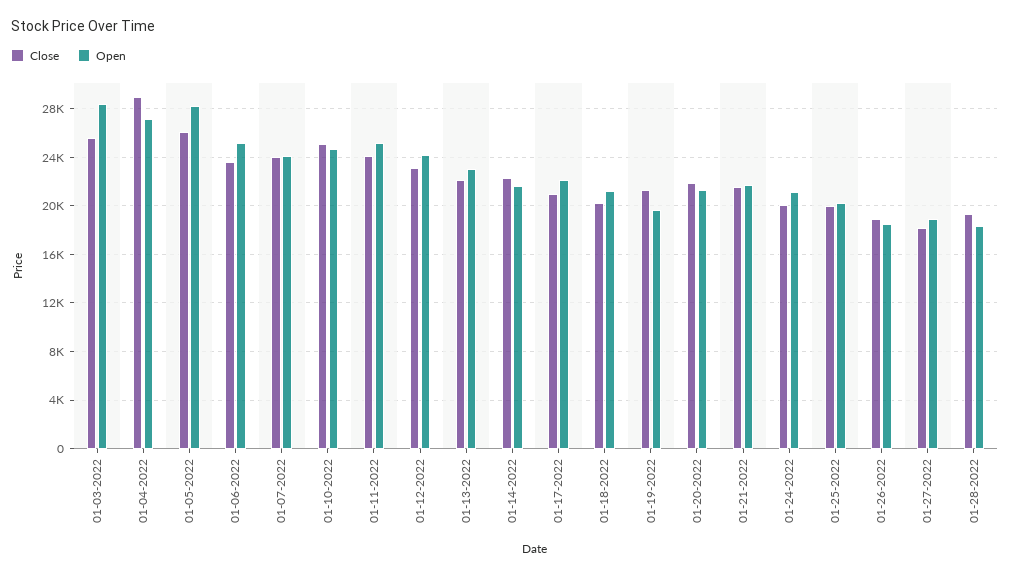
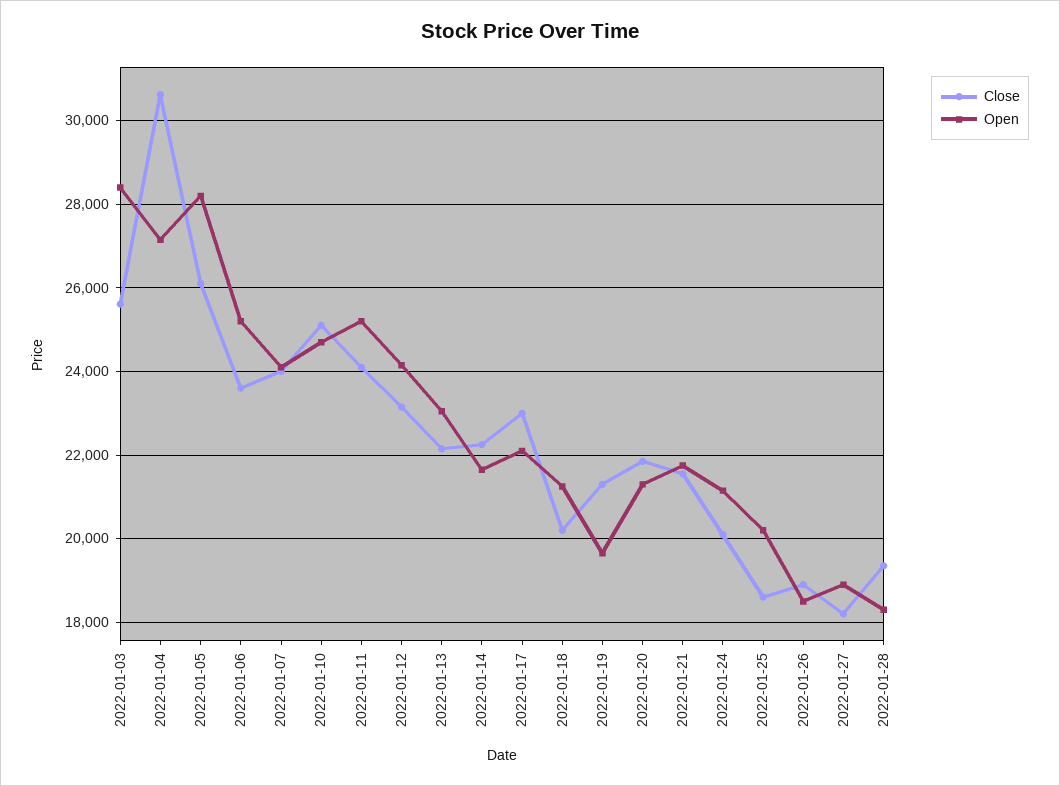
Close, 01-04-2022: 29000 -> 30600
Close, 01-17-2022: 21000 -> 23000
Close, 01-25-2022: 20000 -> 18600

